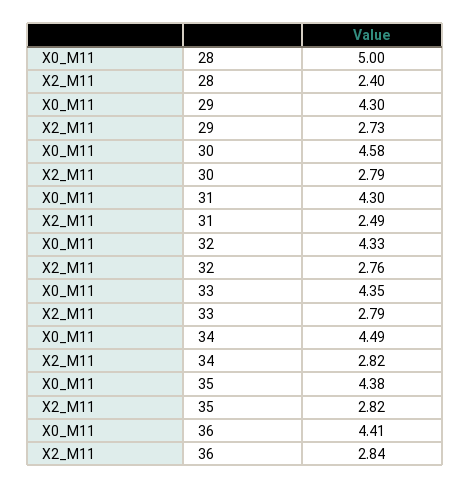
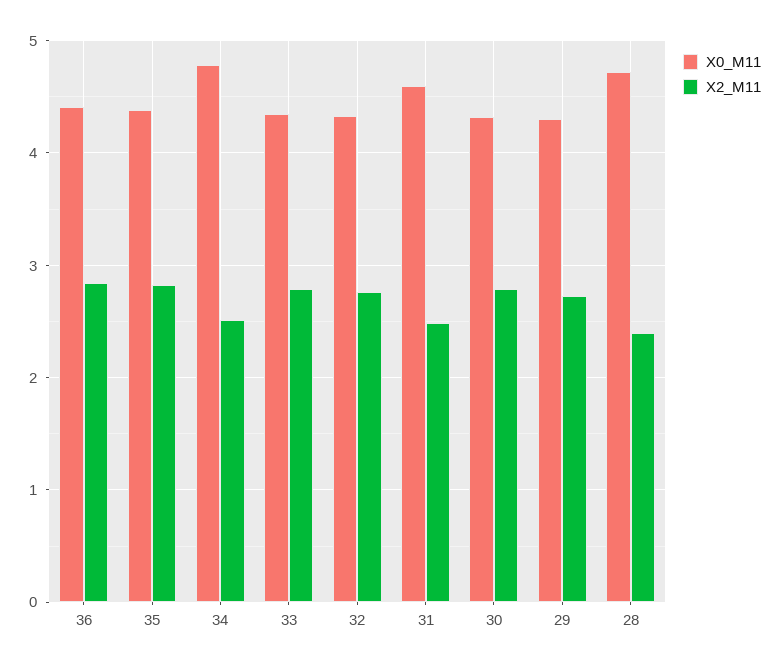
X0_M11, 28: 5 -> 4.7
X0_M11, 30: 4.58 -> 4.3
X0_M11, 31: 4.3 -> 4.6
X0_M11, 34: 4.49 -> 4.8
X2_M11, 34: 2.82 -> 2.5

